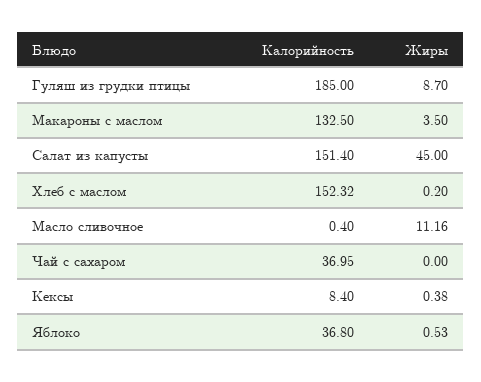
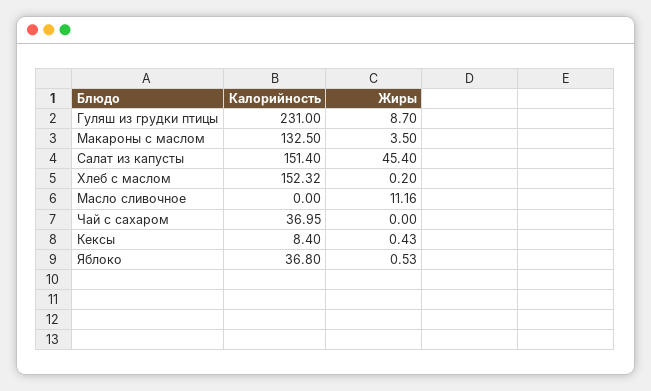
Калорийность, Гуляш из грудки птицы: 185 -> 231
Жиры, Салат из капусты: 45 -> 45.4
Калорийность, Масло сливочное: 0.4 -> 0
Жиры, Кексы: 0.38 -> 0.43

